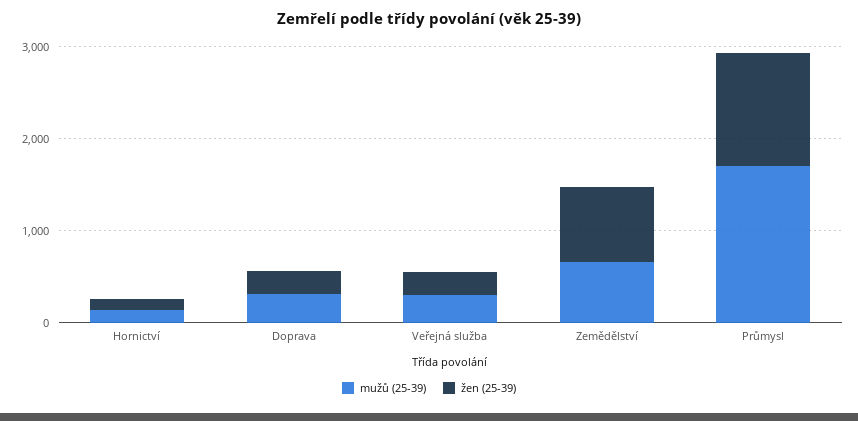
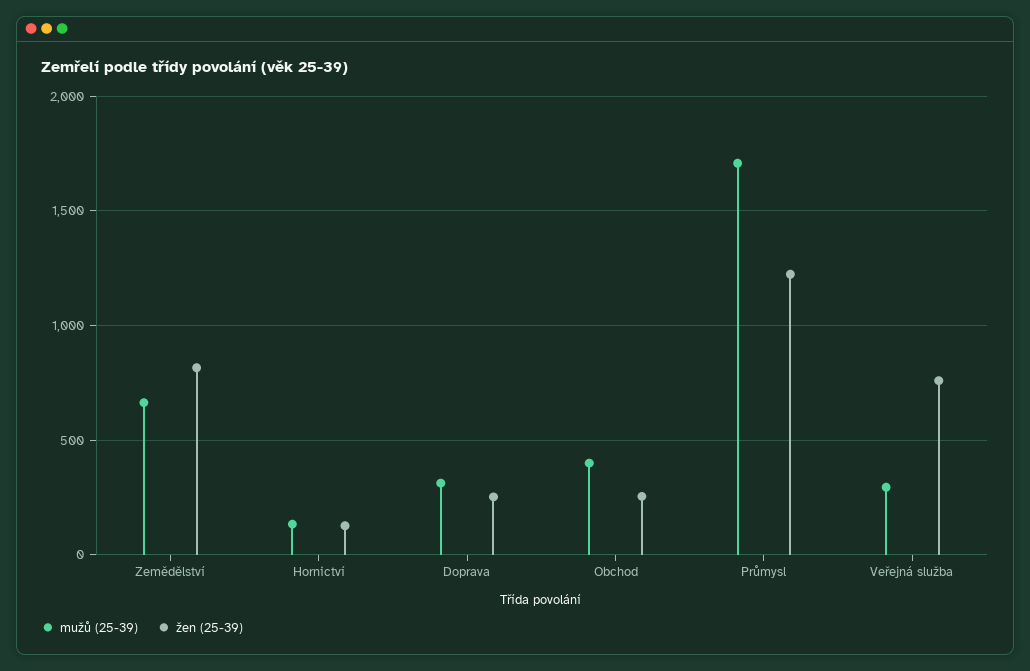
žen (25-39), Veřejná služba: 200 -> 750
mužů (25-39), Obchod: none -> 400
žen (25-39), Obchod: none -> 250

